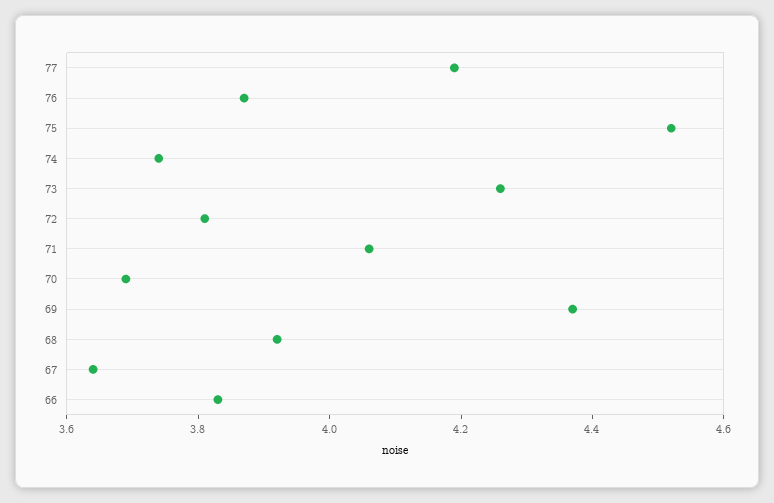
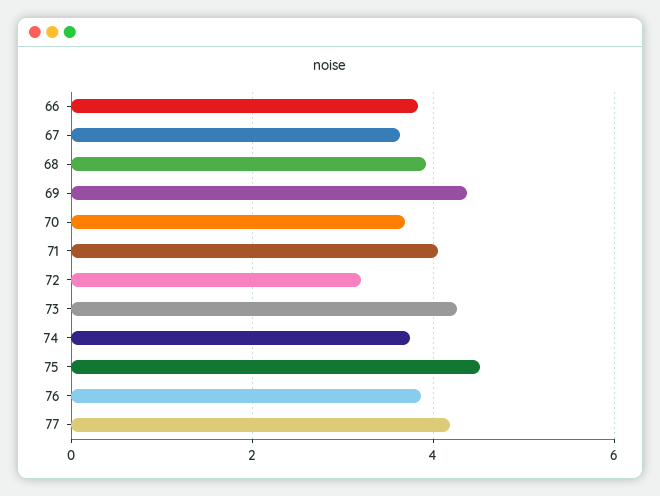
72: 3.8 -> 3.2

